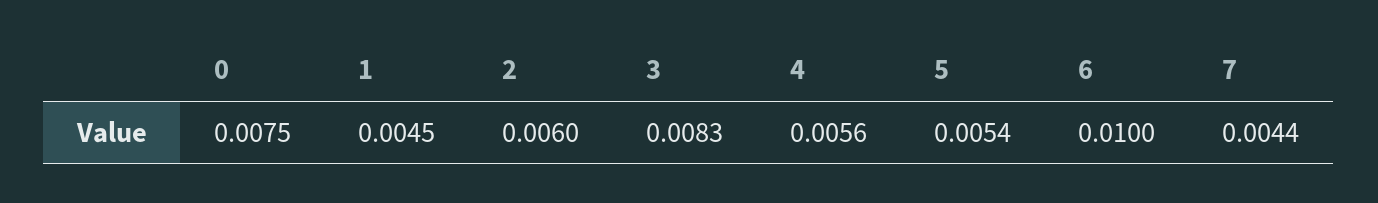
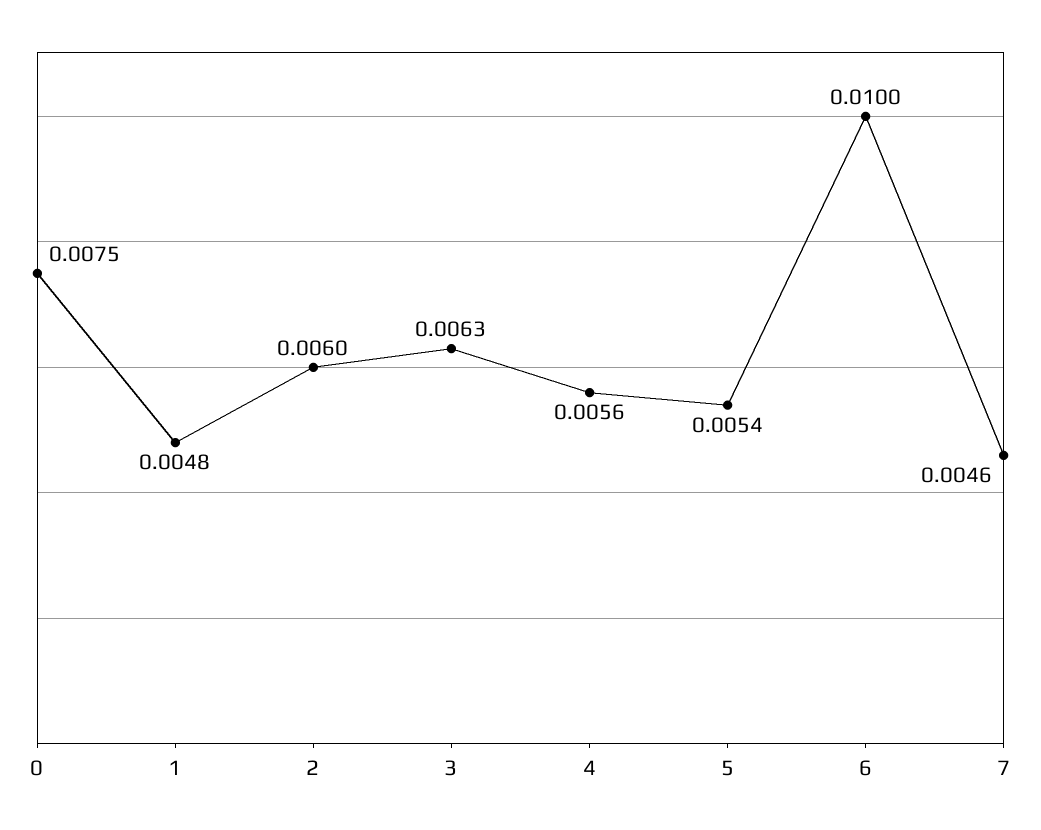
1: 0.0045 -> 0.0048
3: 0.0083 -> 0.0063
7: 0.0044 -> 0.0046

